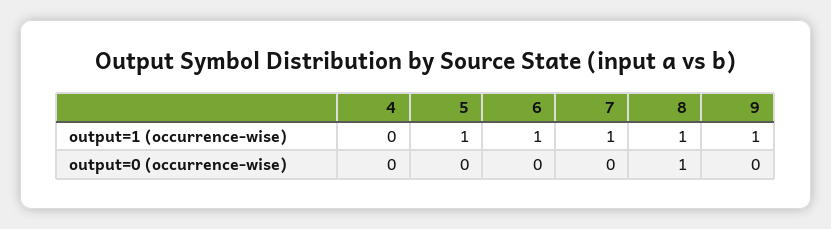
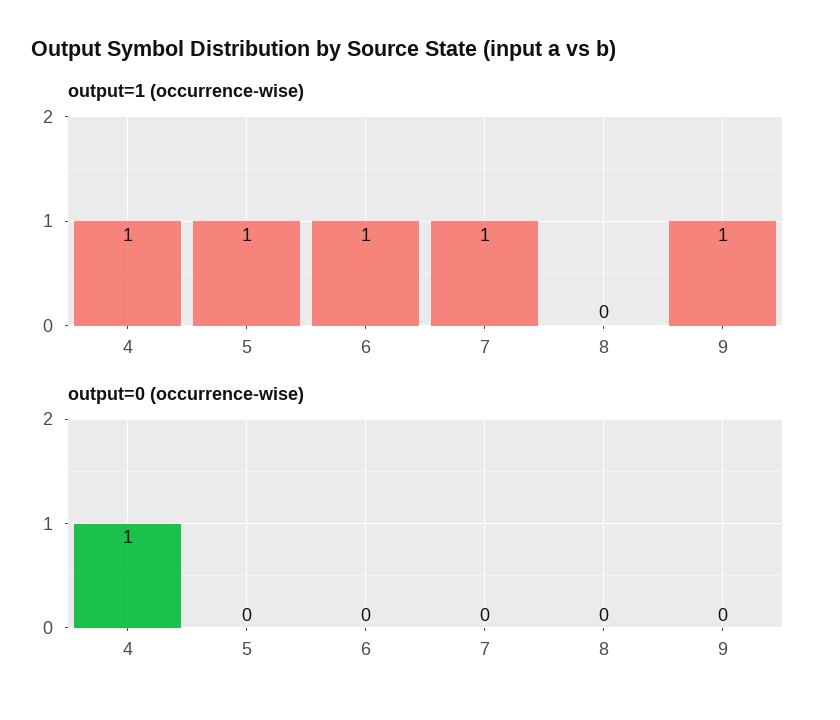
output=1 (occurrence-wise), 4: 0 -> 1
output=1 (occurrence-wise), 8: 1 -> 0
output=0 (occurrence-wise), 4: 0 -> 1
output=0 (occurrence-wise), 8: 1 -> 0

